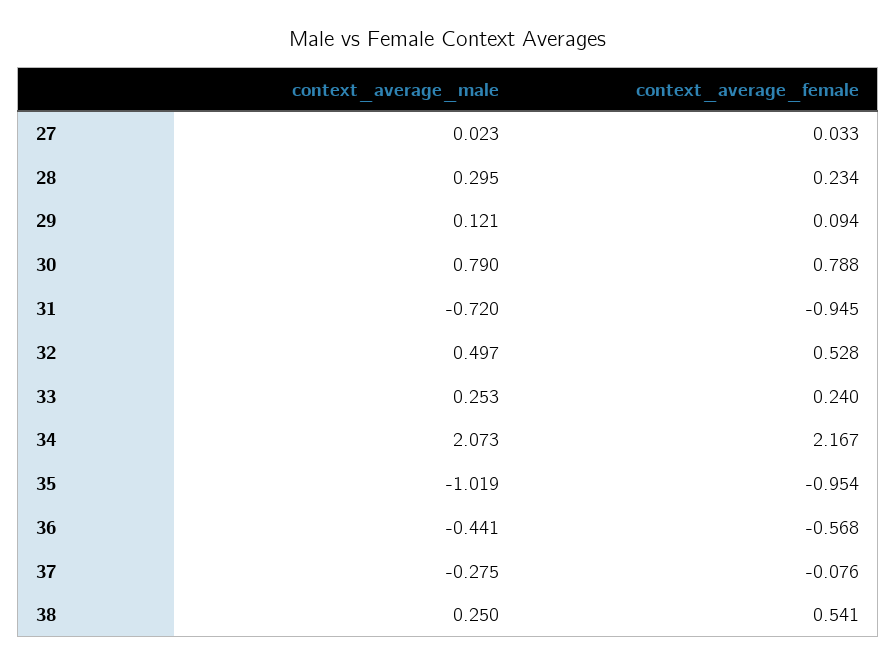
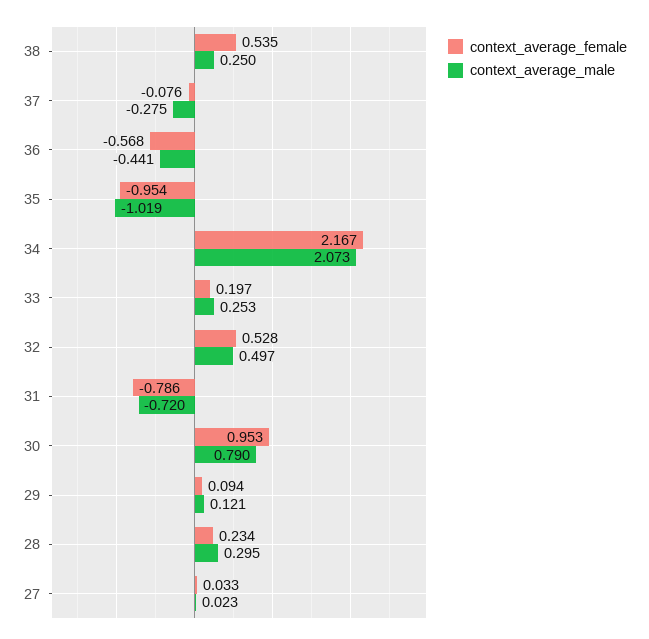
context_average_female, 30: 0.788 -> 0.953
context_average_female, 31: -0.945 -> -0.786
context_average_female, 33: 0.24 -> 0.197
context_average_female, 38: 0.541 -> 0.535

